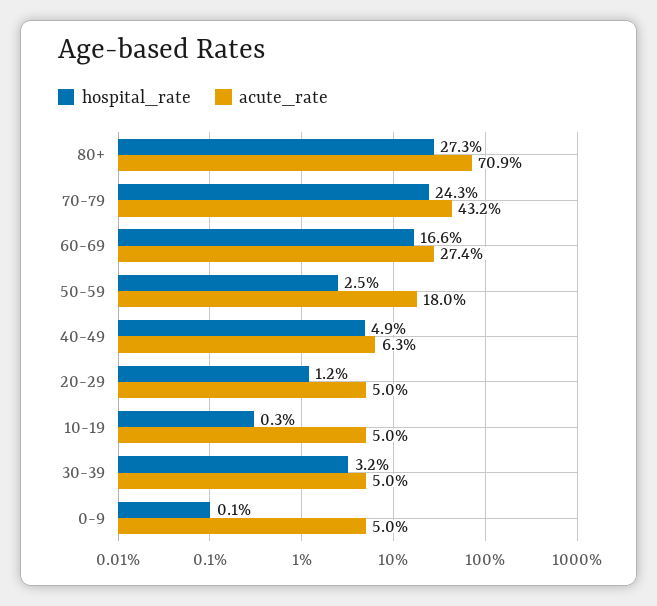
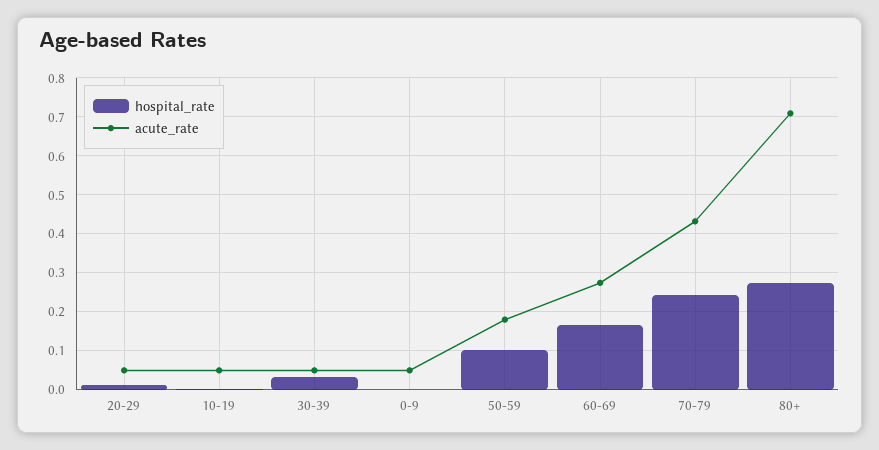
hospital_rate, 50-59: 0.025 -> 0.1
hospital_rate, 40-49: 0.049 -> none
acute_rate, 40-49: 0.063 -> none

